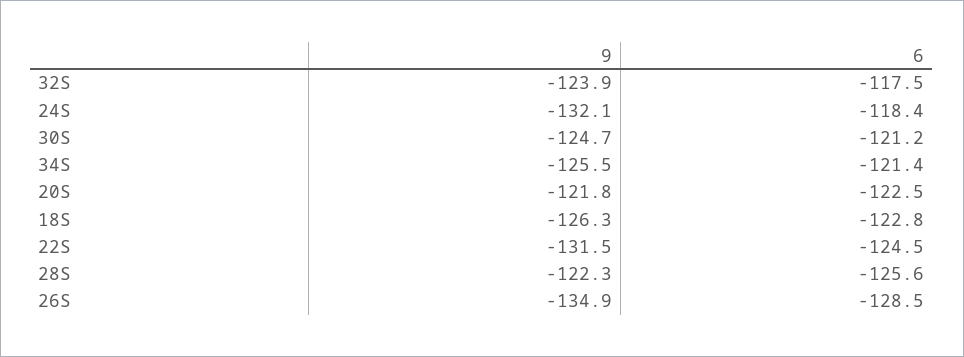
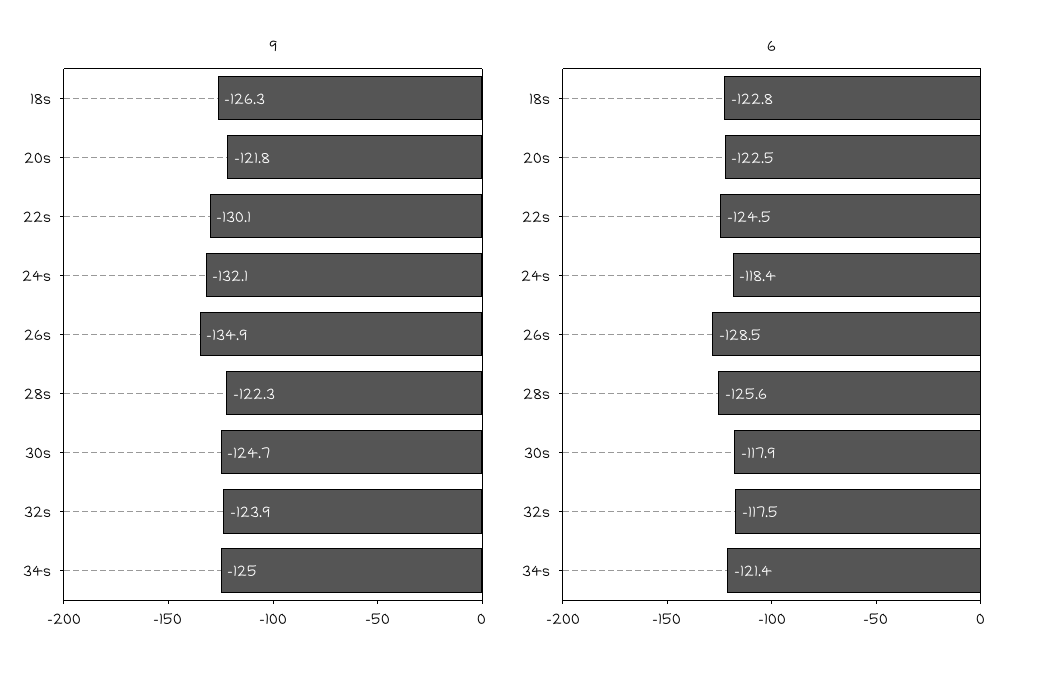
6, 30S: -121.2 -> -117.9
9, 34S: -125.5 -> -125
9, 22S: -131.5 -> -130.1

